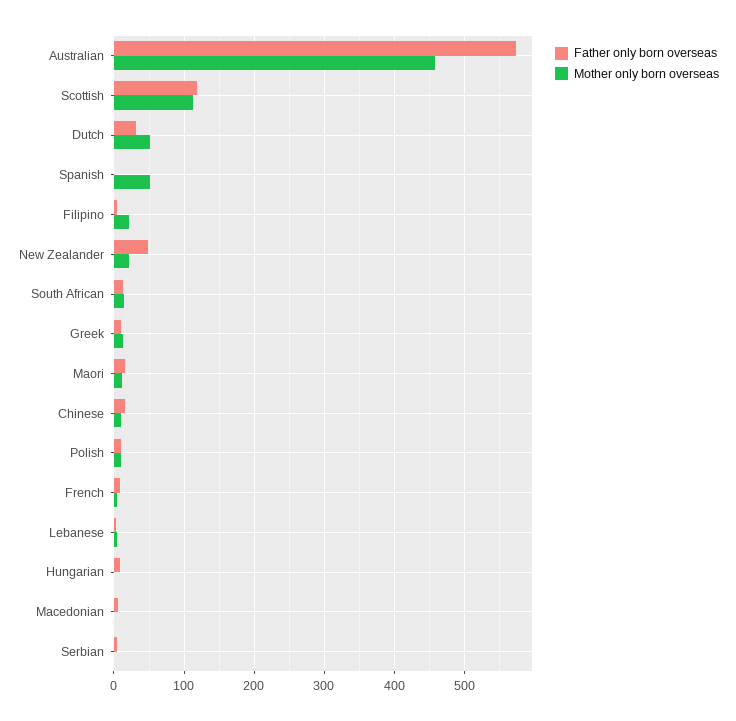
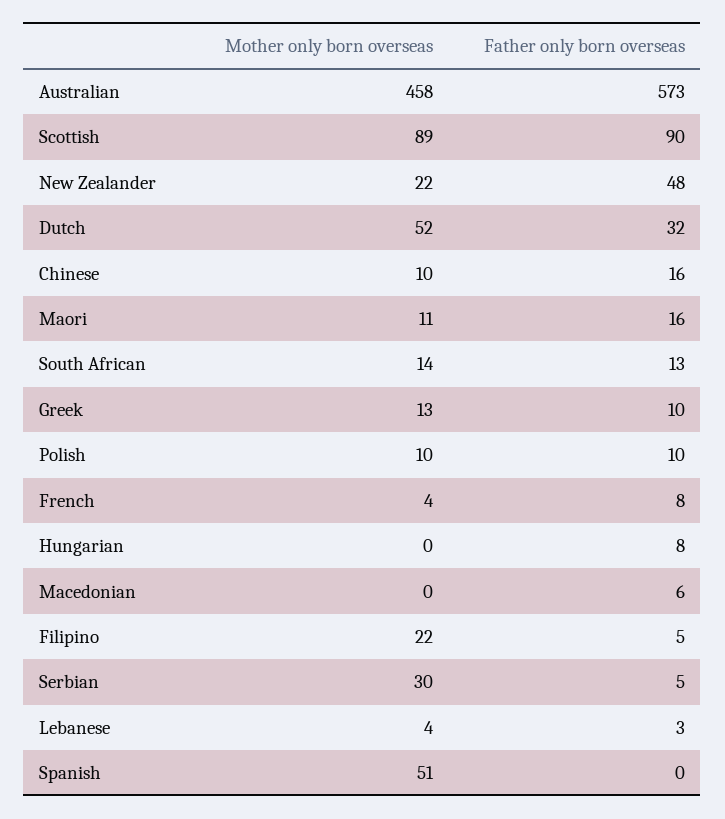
Father only born overseas, Scottish: 120 -> 90
Mother only born overseas, Scottish: 110 -> 89
Mother only born overseas, Serbian: 0 -> 30

